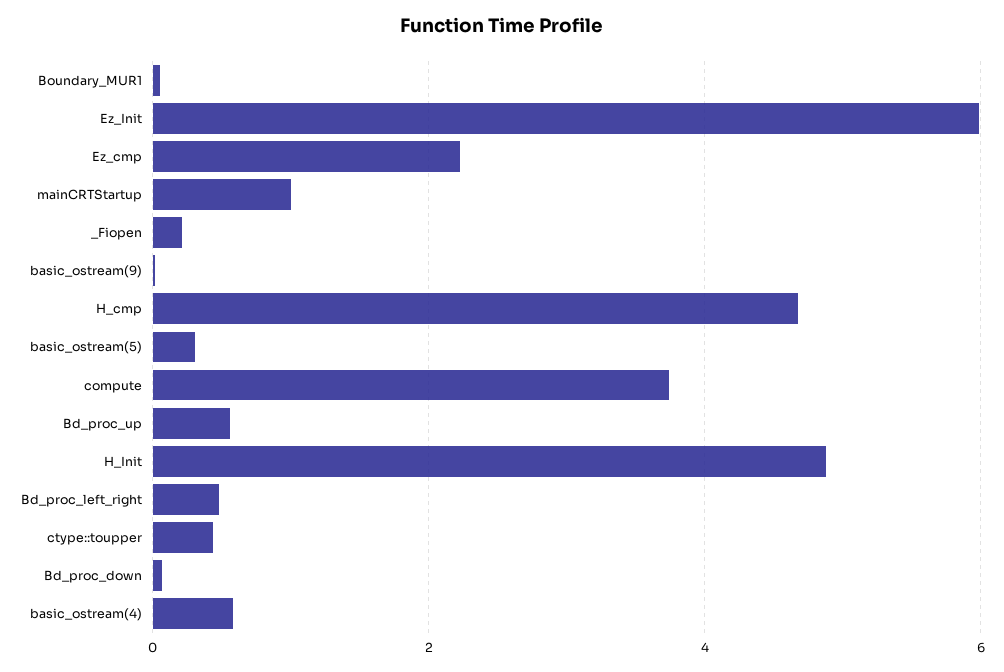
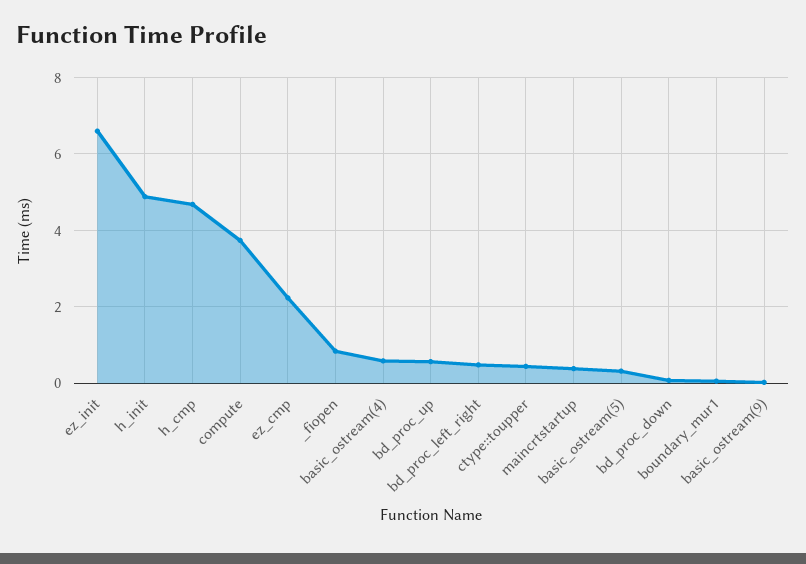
Ez_Init: 6 -> 6.6
mainCRTStartup: 1 -> 0.4
_Fiopen: 0.2 -> 0.8

